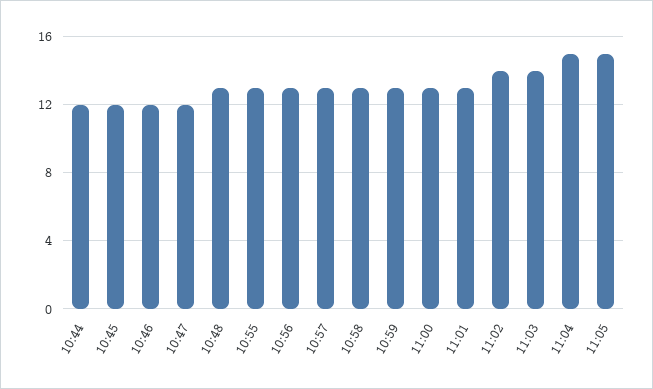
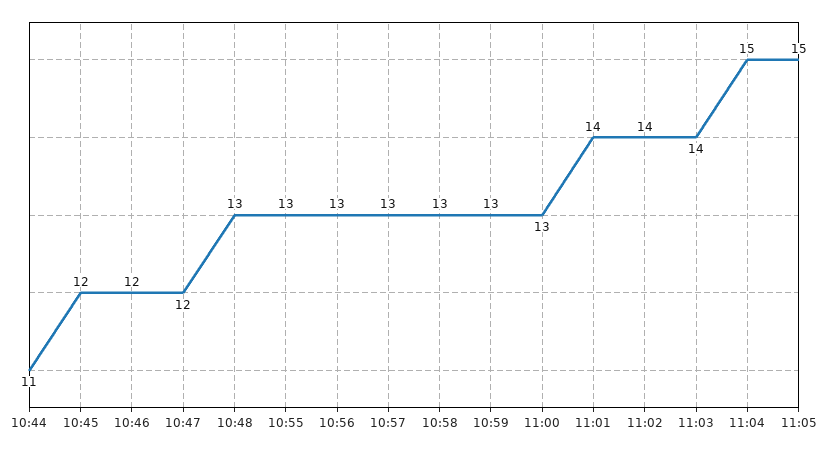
10:44: 12 -> 11
11:01: 13 -> 14

